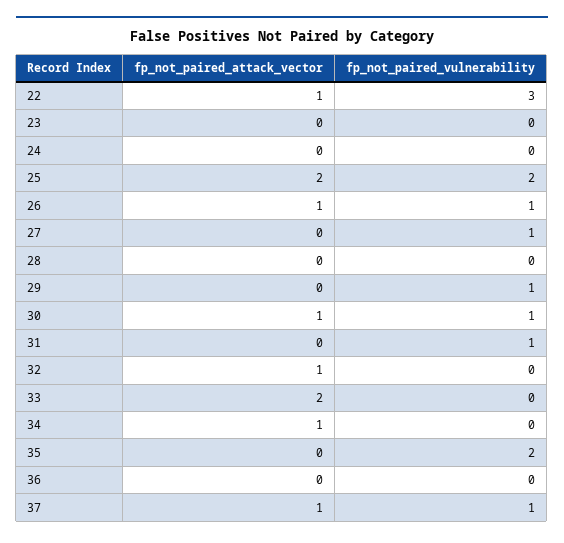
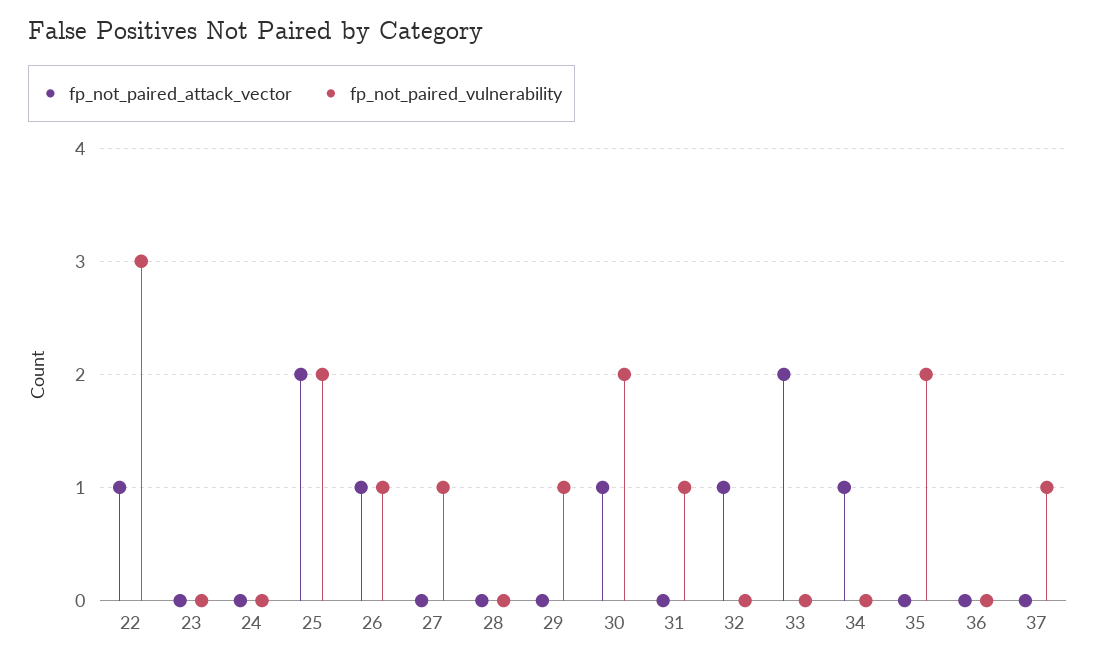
fp_not_paired_vulnerability, 30: 1 -> 2
fp_not_paired_attack_vector, 37: 1 -> 0

